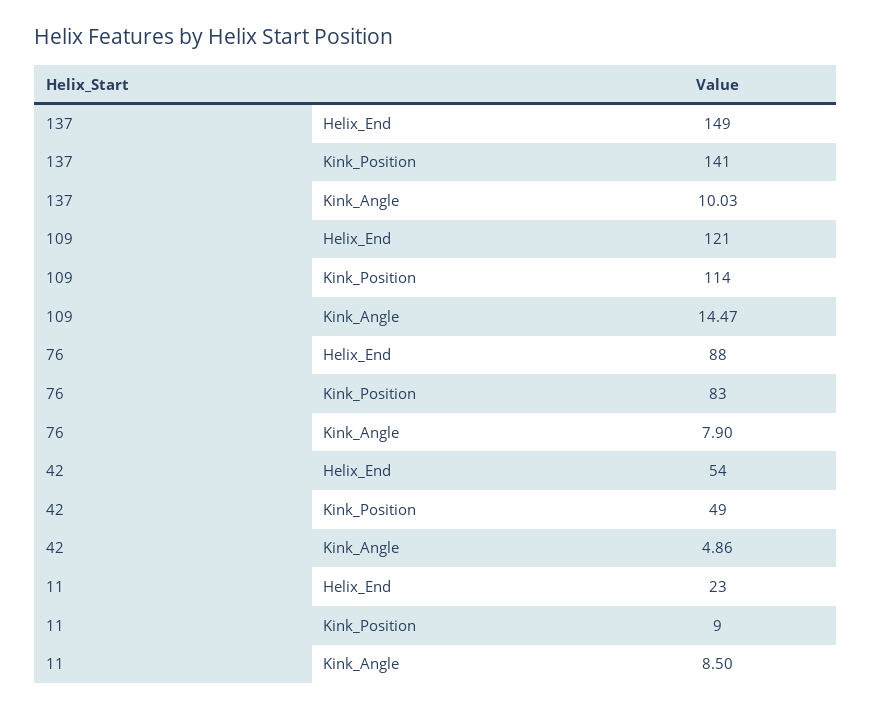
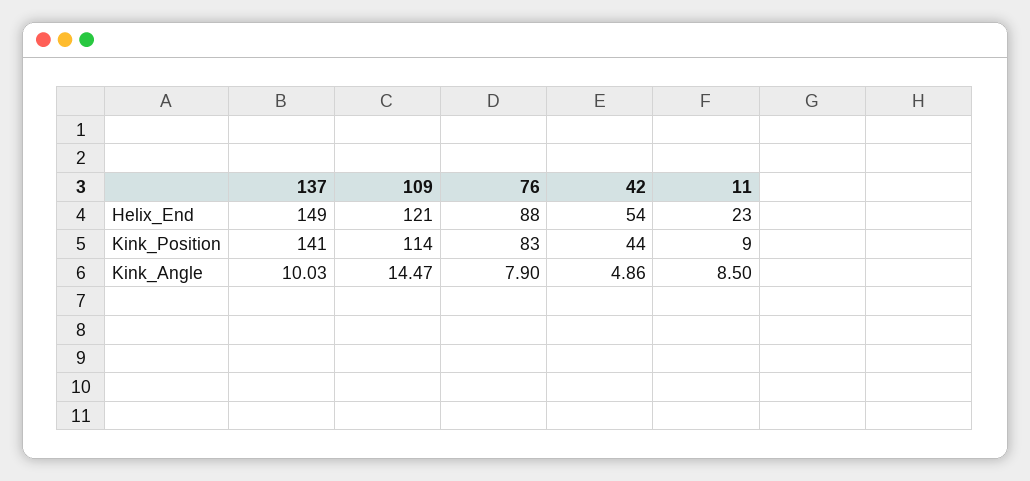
42, Kink_Position: 49 -> 44

